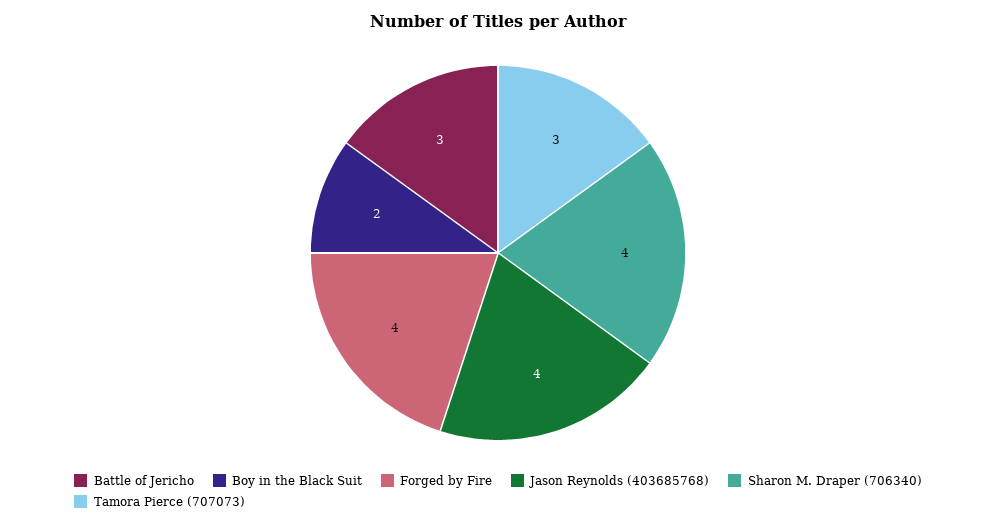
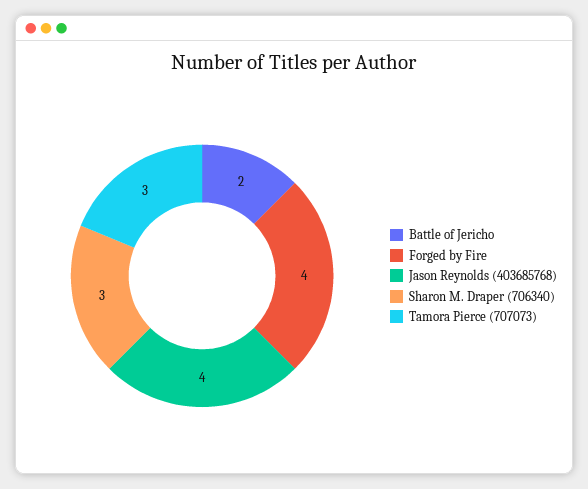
Battle of Jericho: 3 -> 2
Boy in the Black Suit: 2 -> none
Sharon M. Draper (706340): 4 -> 3

